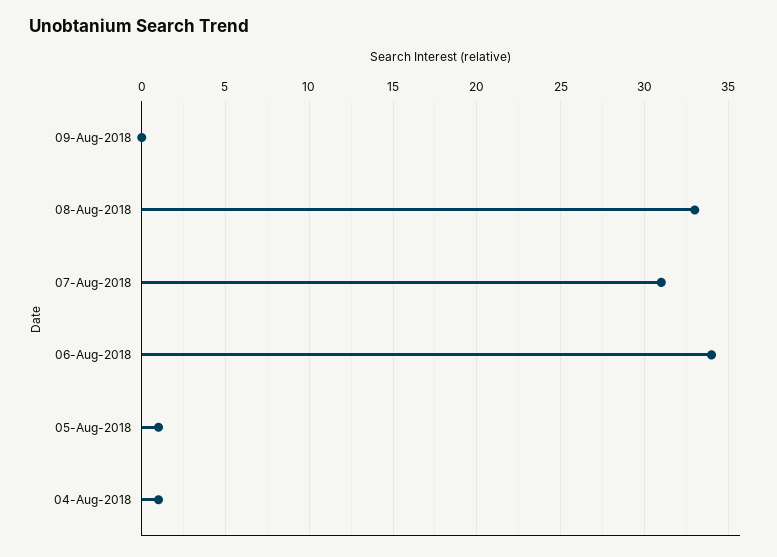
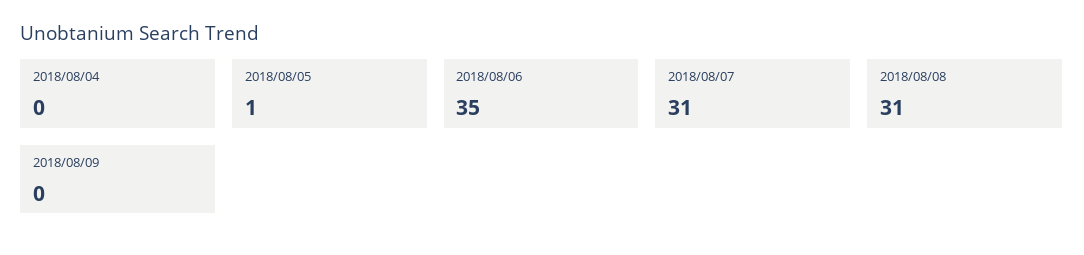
08-Aug-2018: 33 -> 31
06-Aug-2018: 34 -> 35
04-Aug-2018: 1 -> 0

